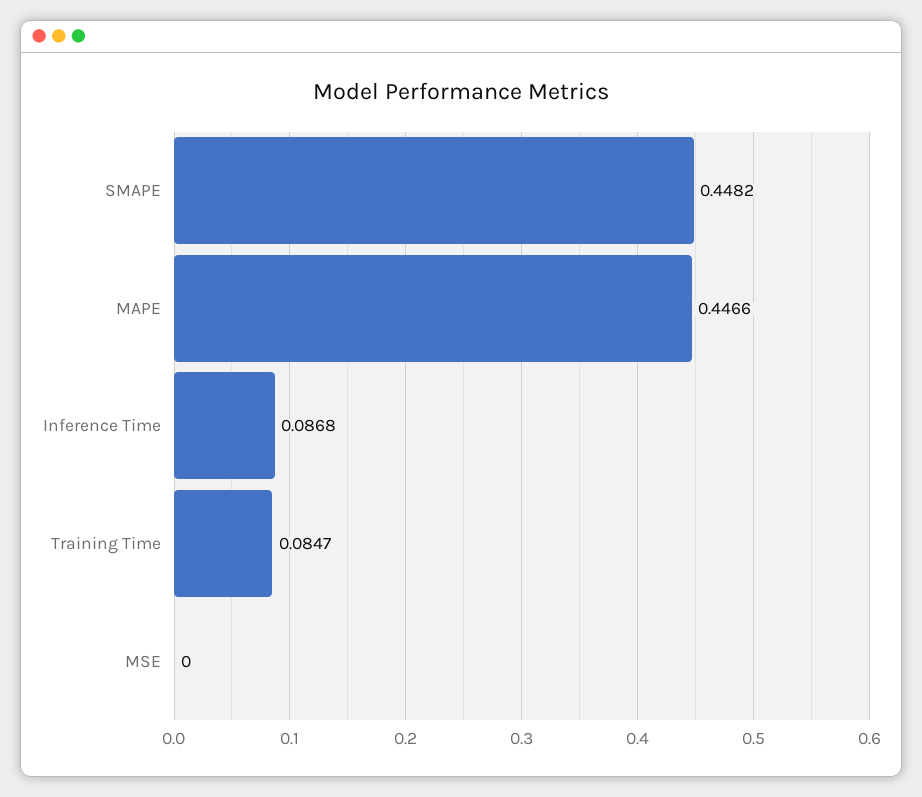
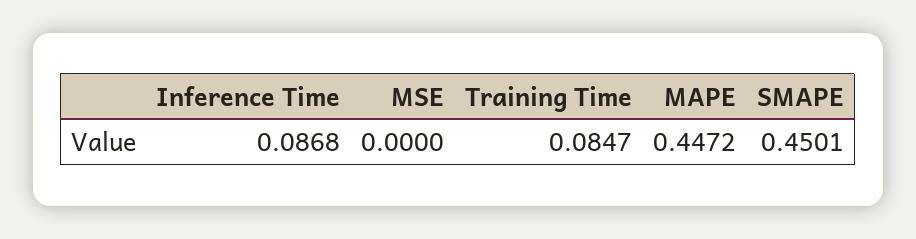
SMAPE: 0.4482 -> 0.4501
MAPE: 0.4466 -> 0.4472

